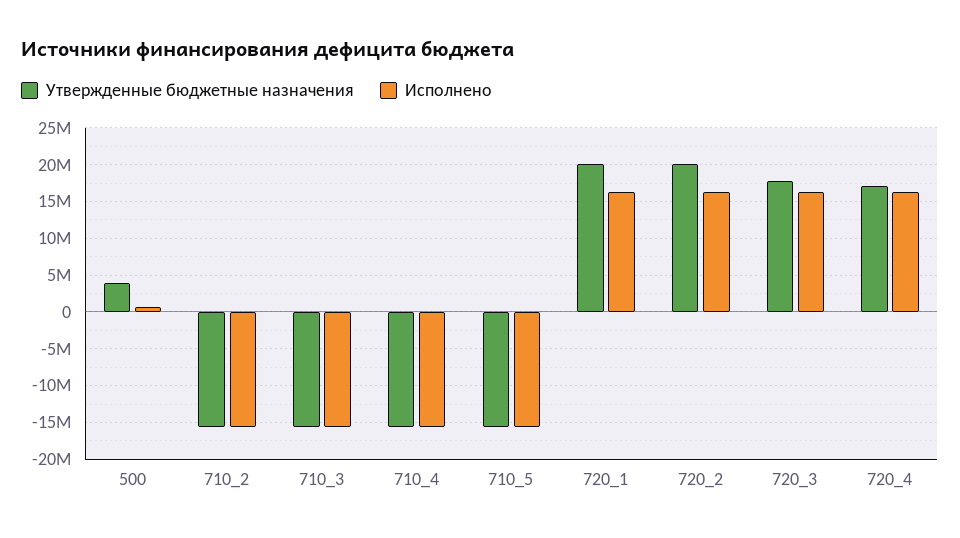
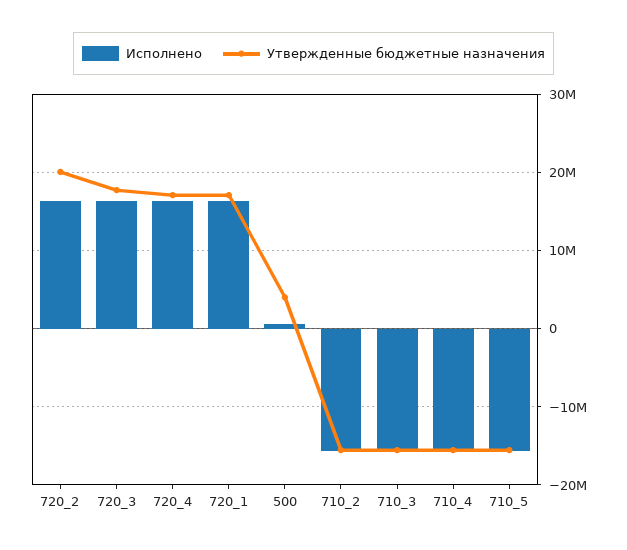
Утвержденные бюджетные назначения, 720_1: 20000000 -> 17000000

